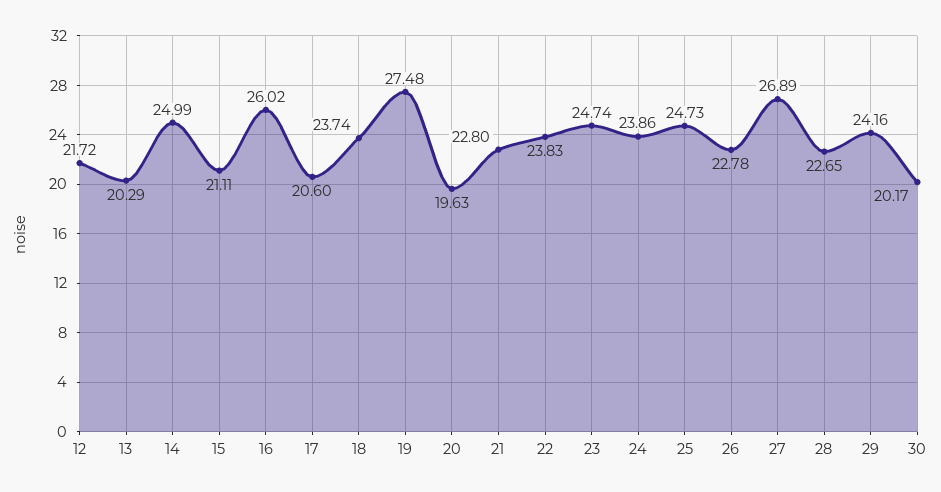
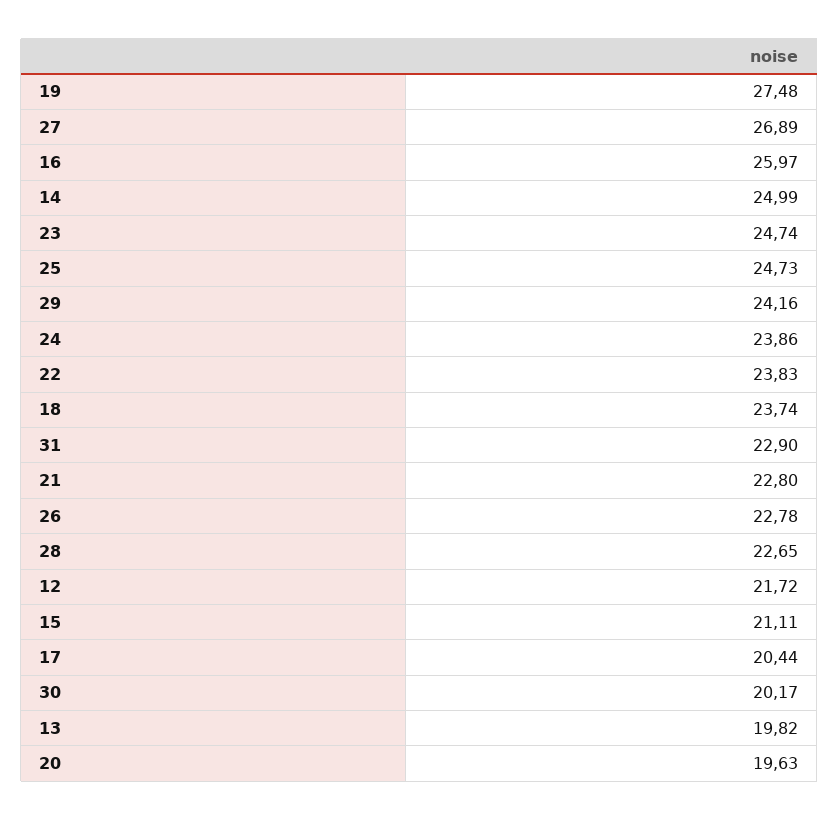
13: 20.29 -> 19.82
16: 26.02 -> 25.97
17: 20.6 -> 20.44
31: none -> 22.9

